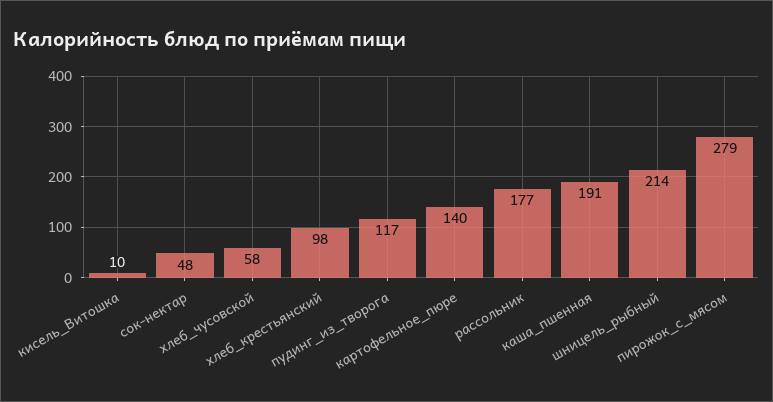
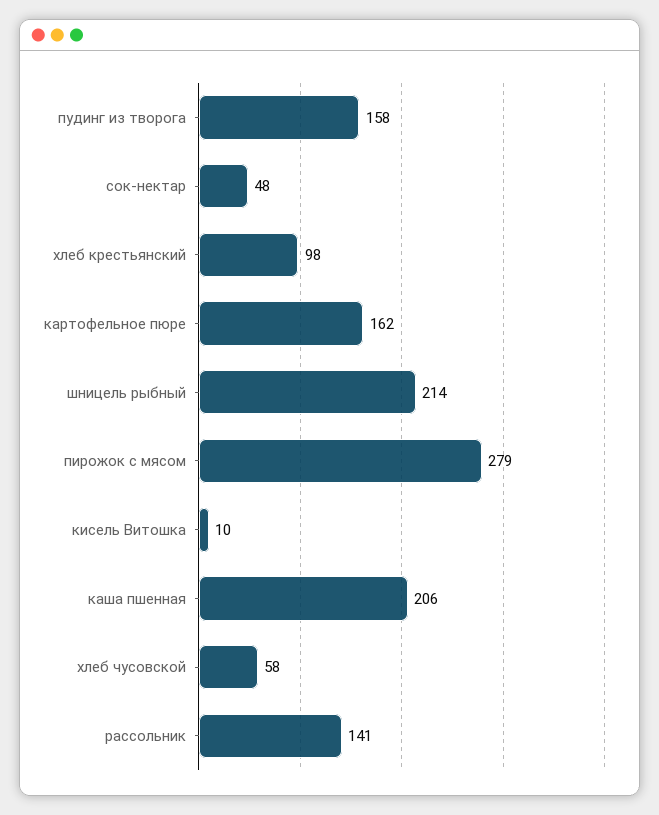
пудинг_из_творога: 117 -> 158
картофельное_пюре: 140 -> 162
рассольник: 177 -> 141
каша_пшенная: 191 -> 206

